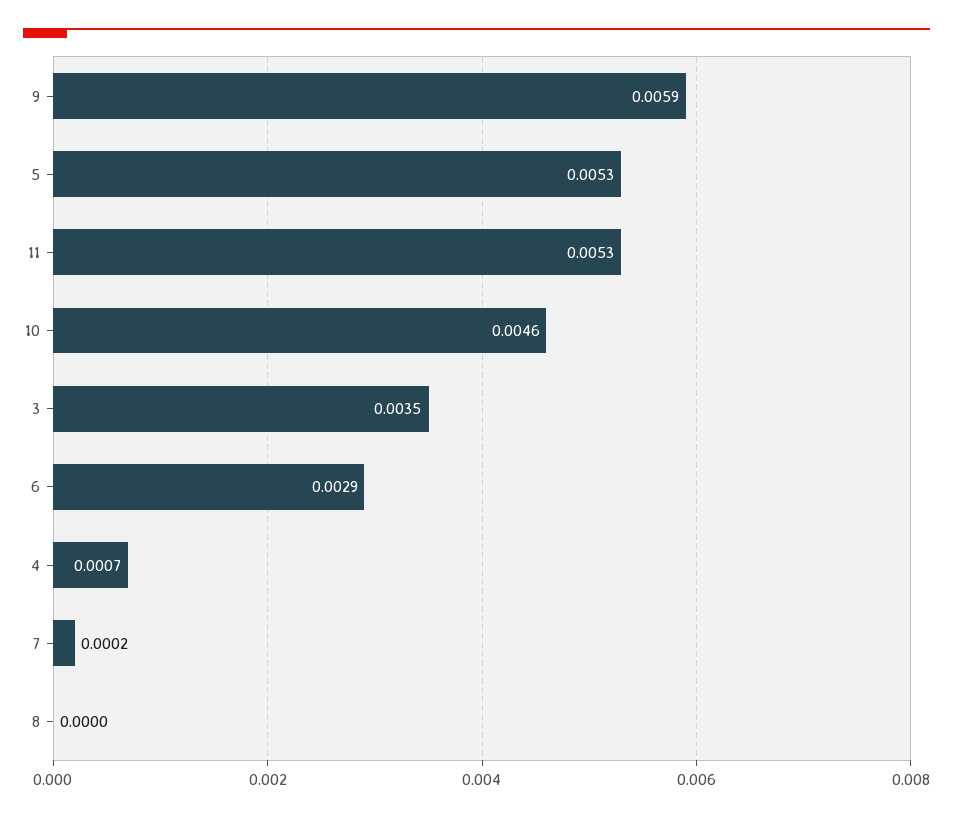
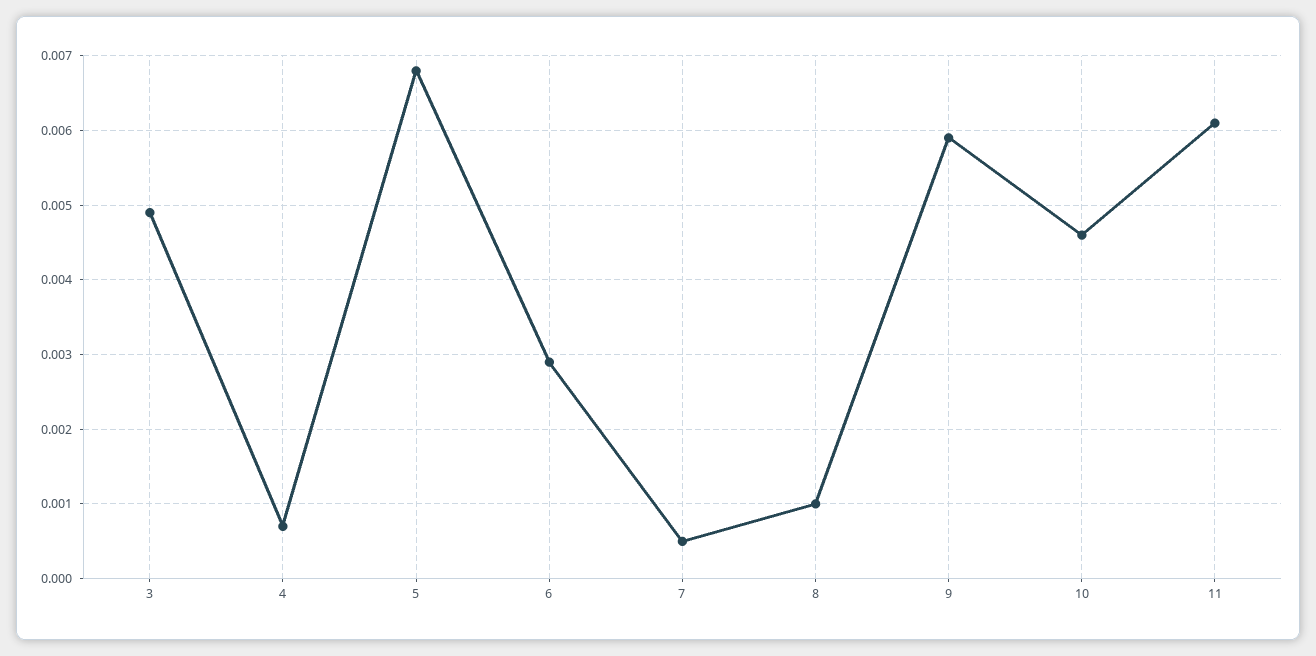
5: 0.0053 -> 0.0068
11: 0.0053 -> 0.0061
3: 0.0035 -> 0.0049
7: 0.0002 -> 0.0005
8: 0 -> 0.001

